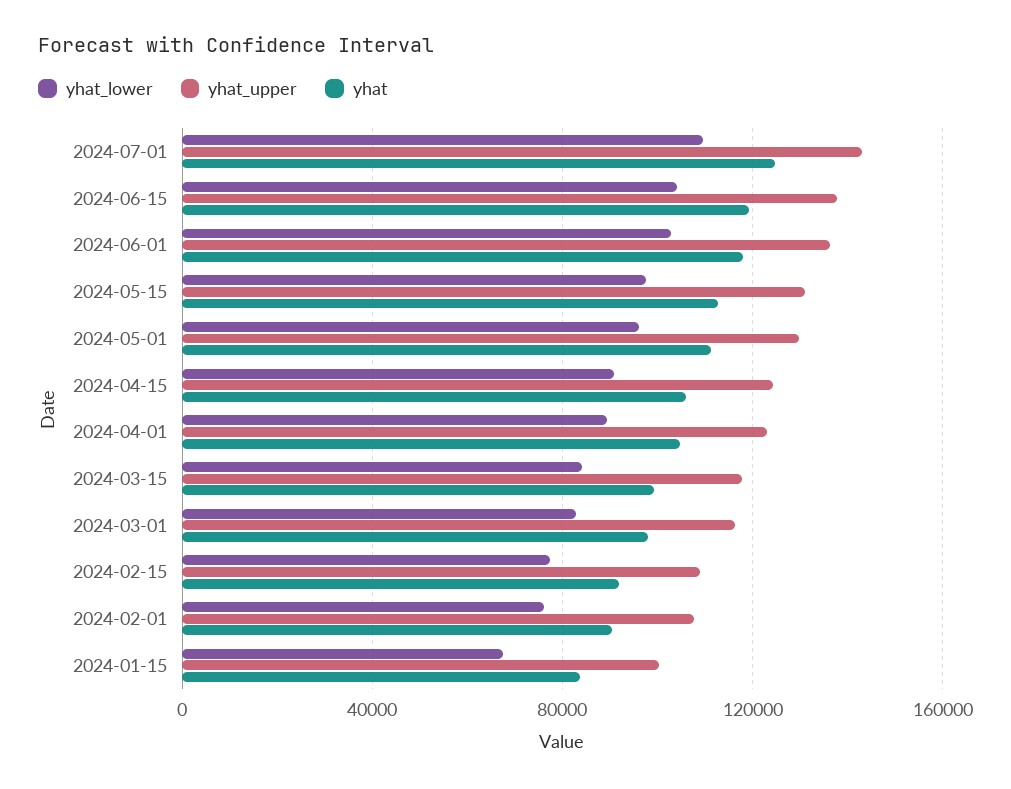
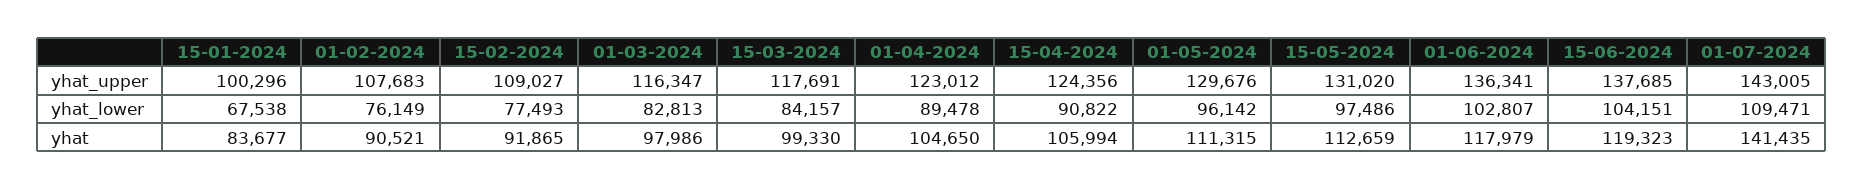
yhat, 2024-07-01: 125000 -> 141435

